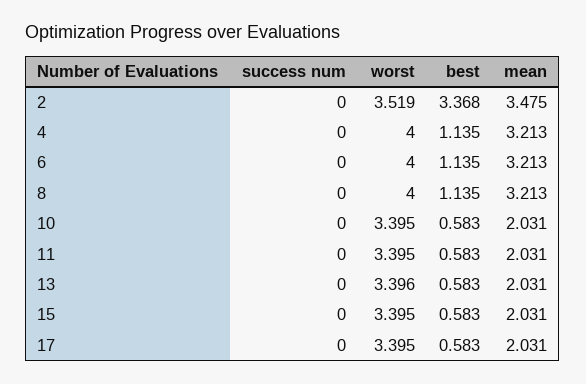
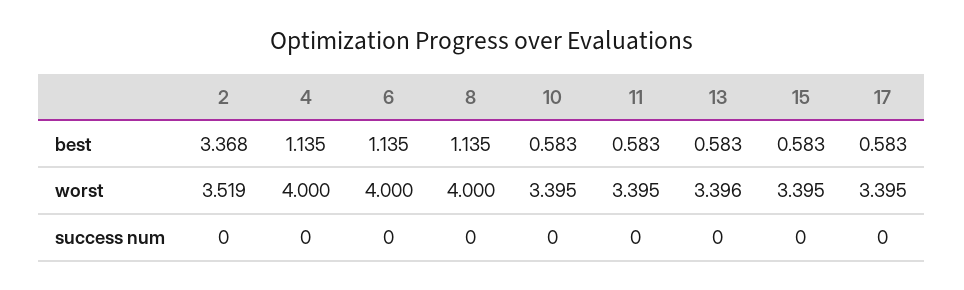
mean, 2: 3.475 -> none
mean, 4: 3.213 -> none
mean, 6: 3.213 -> none
mean, 8: 3.213 -> none
mean, 10: 2.031 -> none
mean, 11: 2.031 -> none
mean, 13: 2.031 -> none
mean, 15: 2.031 -> none
mean, 17: 2.031 -> none

